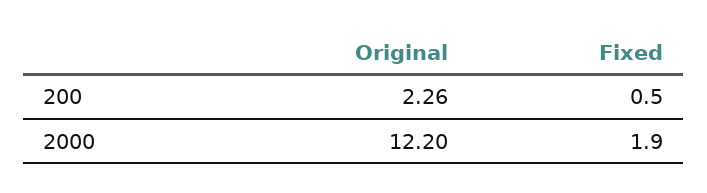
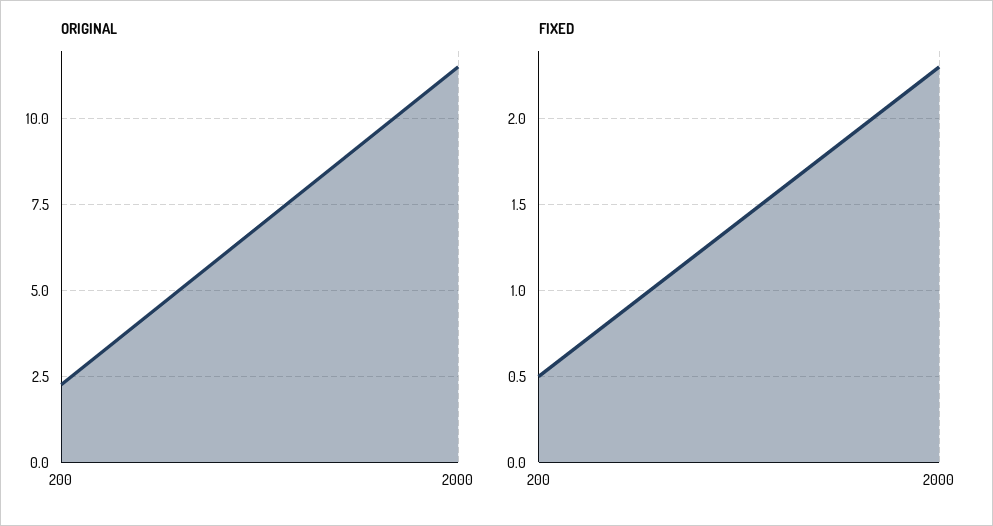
Original, 2000: 12.2 -> 11.5
Fixed, 2000: 1.9 -> 2.3

